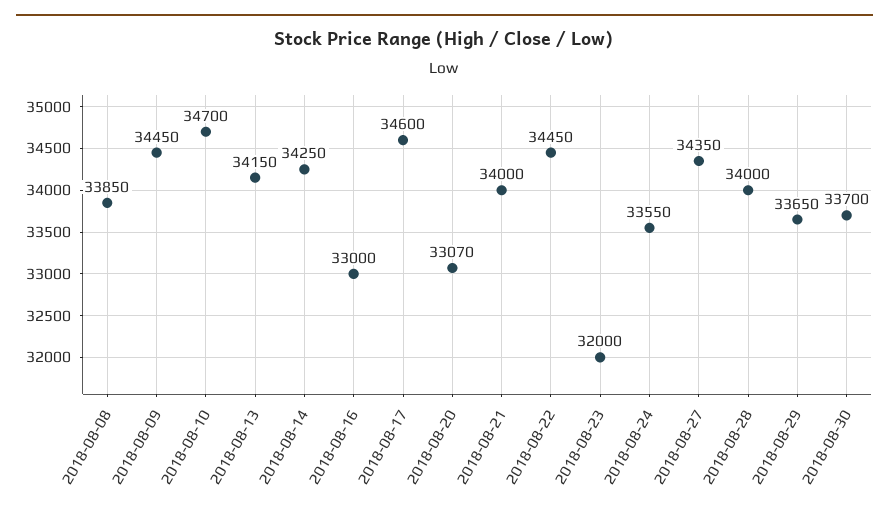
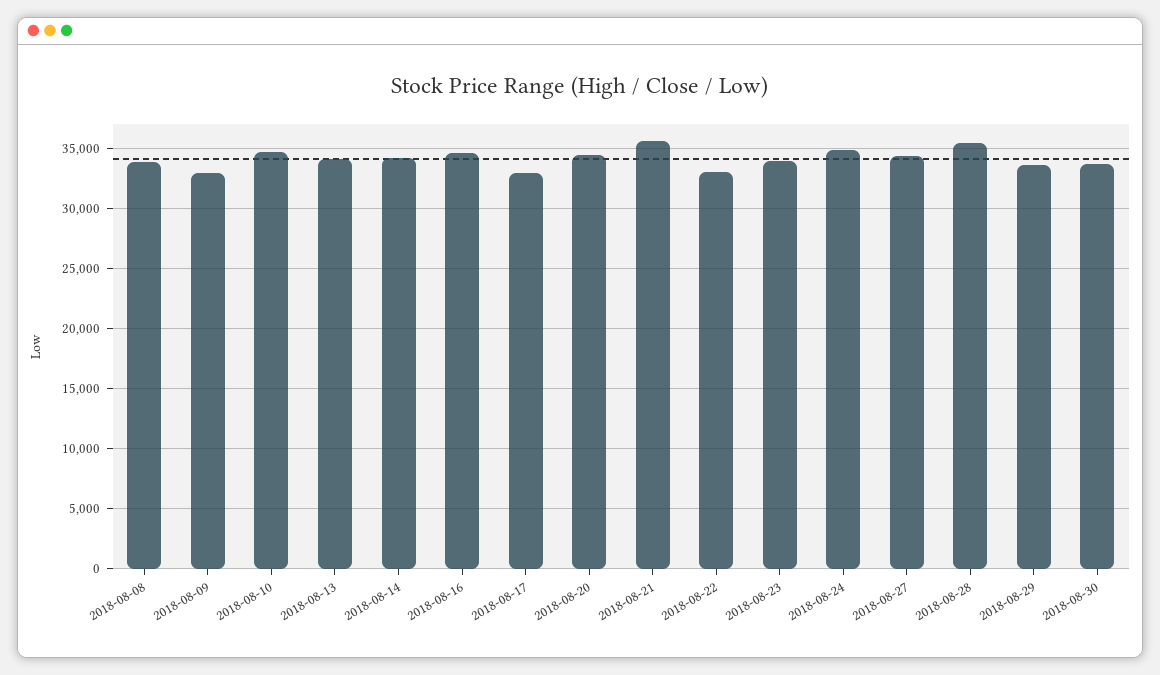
2018-08-09: 34450 -> 33000
2018-08-16: 33000 -> 34500
2018-08-17: 34600 -> 33000
2018-08-20: 33070 -> 34500
2018-08-21: 34000 -> 35500
2018-08-22: 34450 -> 33000
2018-08-23: 32000 -> 34000
2018-08-24: 33550 -> 35000
2018-08-28: 34000 -> 35500

